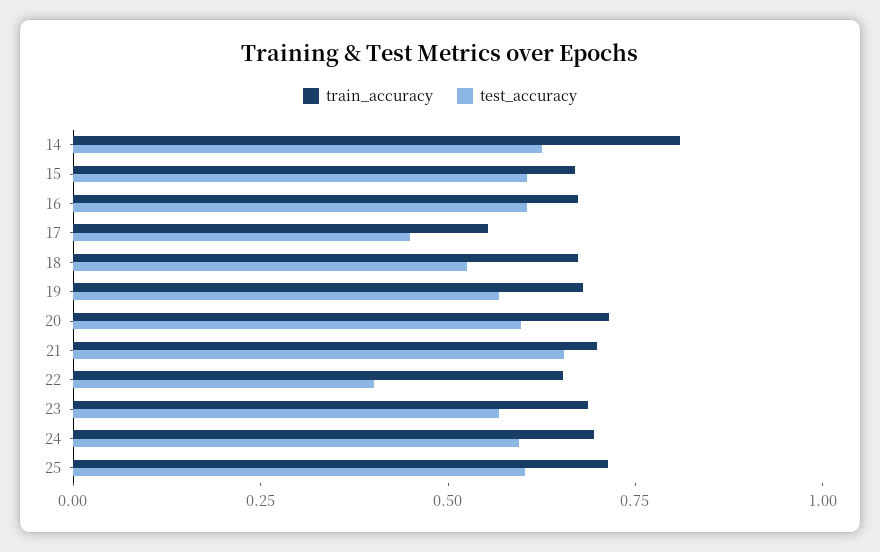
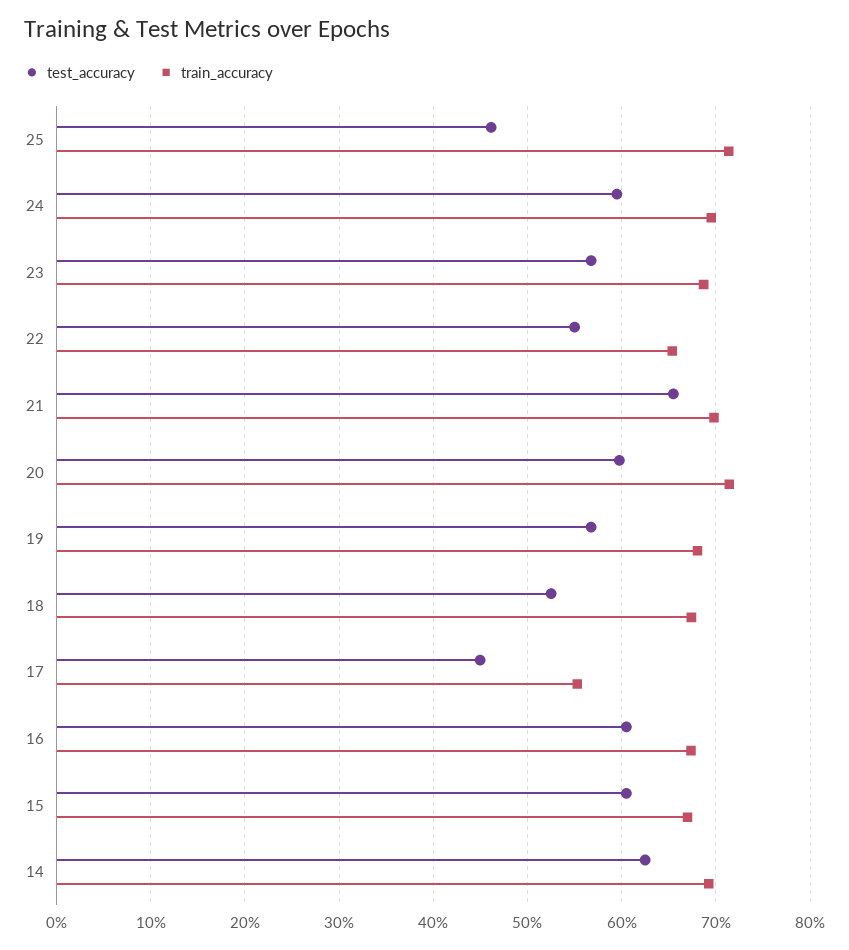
train_accuracy, 14: 0.8 -> 0.69
test_accuracy, 22: 0.4 -> 0.55
test_accuracy, 25: 0.6 -> 0.46

